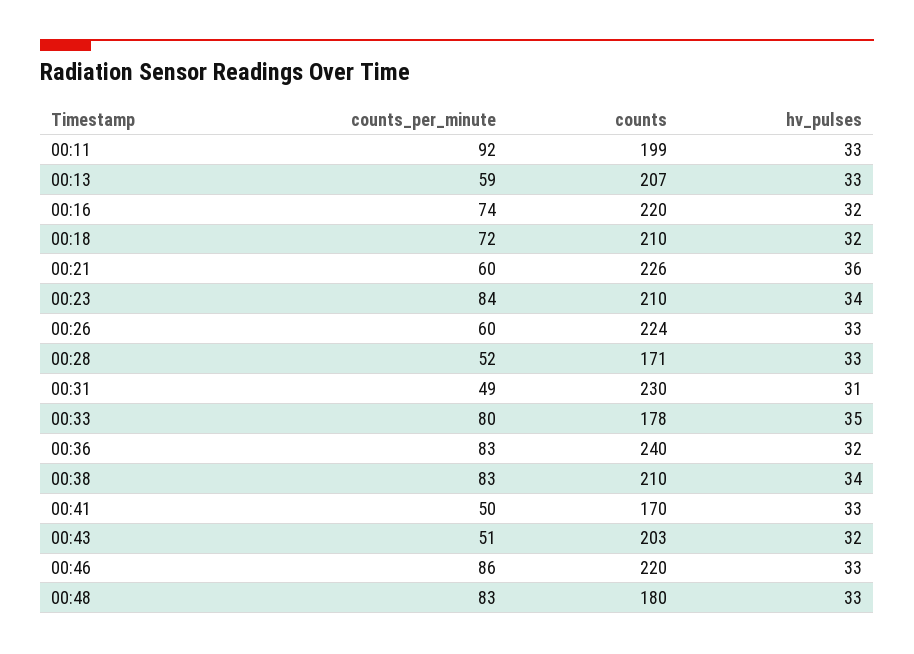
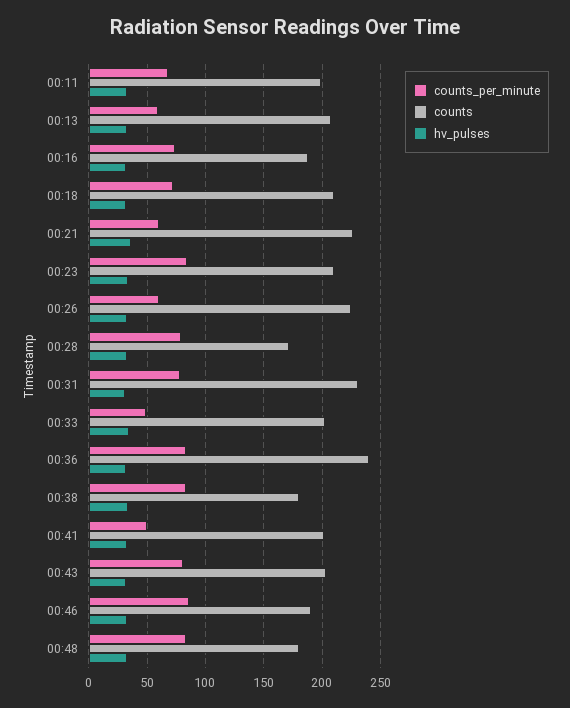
counts_per_minute, 00:11: 92 -> 70
counts, 00:16: 220 -> 190
counts_per_minute, 00:28: 52 -> 80
counts_per_minute, 00:31: 49 -> 80
counts_per_minute, 00:33: 80 -> 50
counts, 00:33: 178 -> 200
counts, 00:38: 210 -> 180
counts, 00:41: 170 -> 200
counts_per_minute, 00:43: 51 -> 80
counts, 00:46: 220 -> 190

